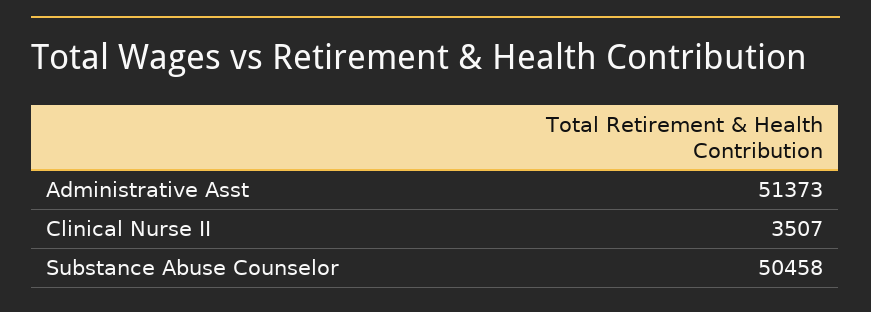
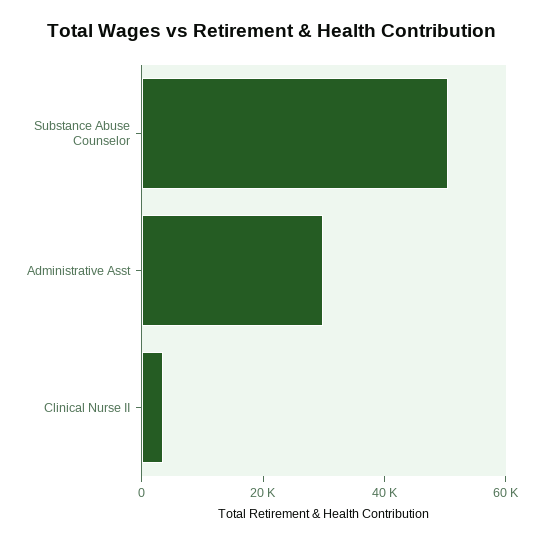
Administrative Asst: 51373 -> 30000

